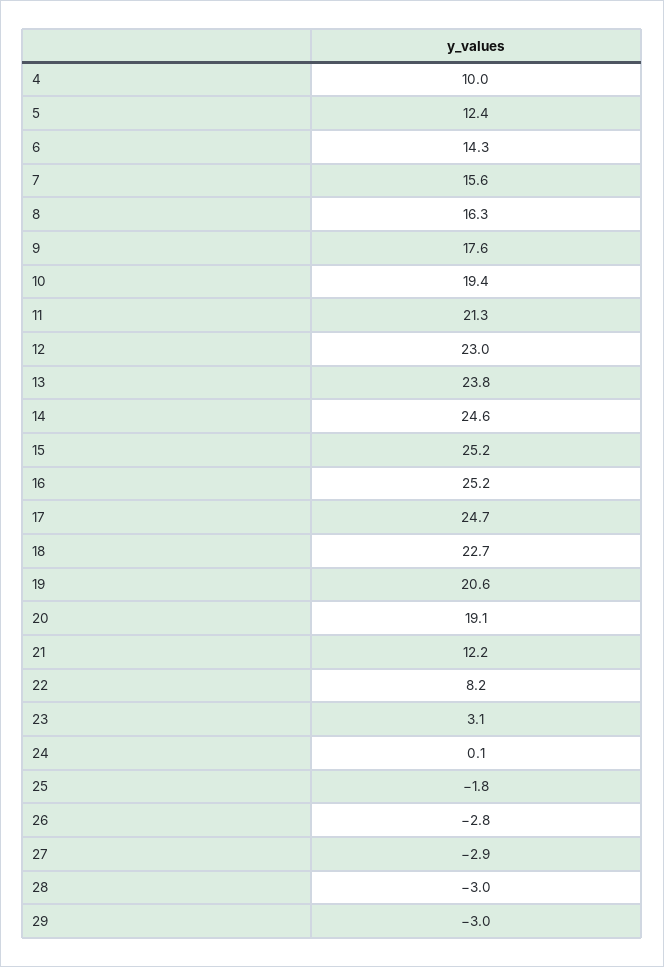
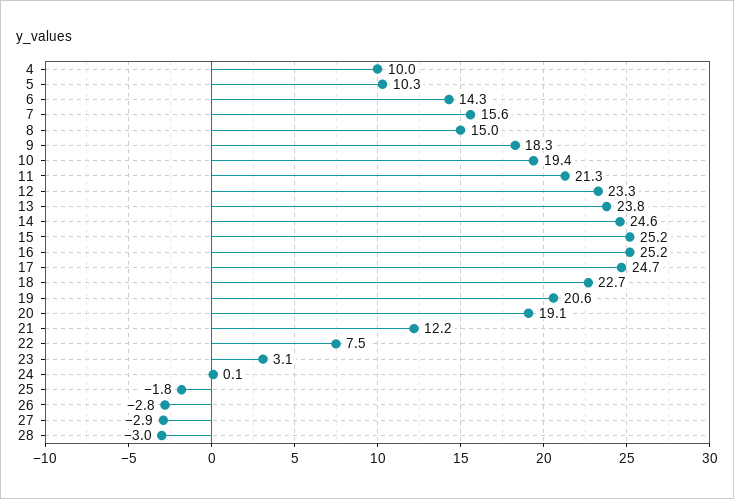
5: 12.4 -> 10.3
8: 16.3 -> 15
9: 17.6 -> 18.3
12: 23 -> 23.3
22: 8.2 -> 7.5
29: -3 -> none

